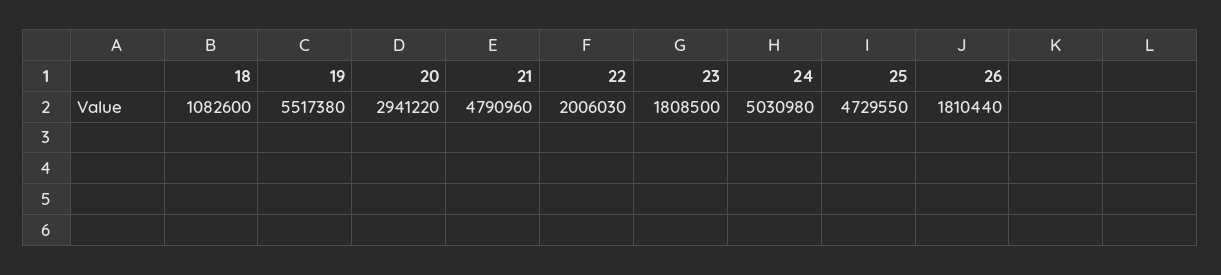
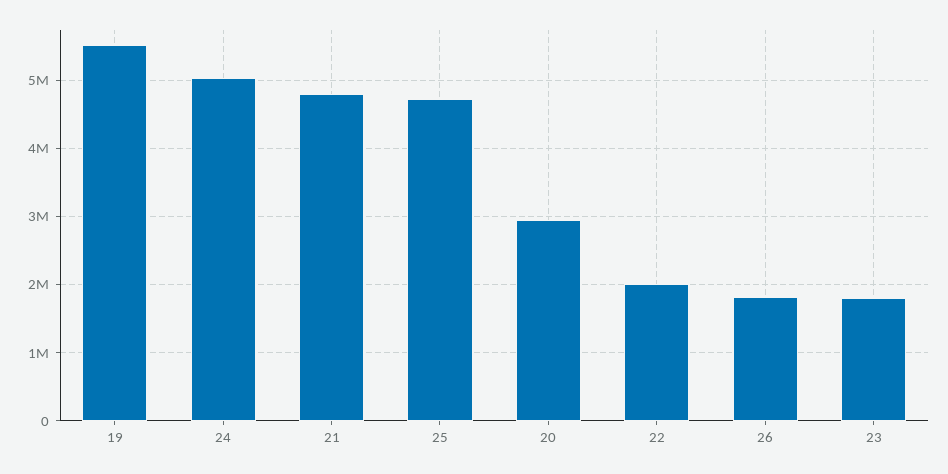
18: 1082600 -> none

